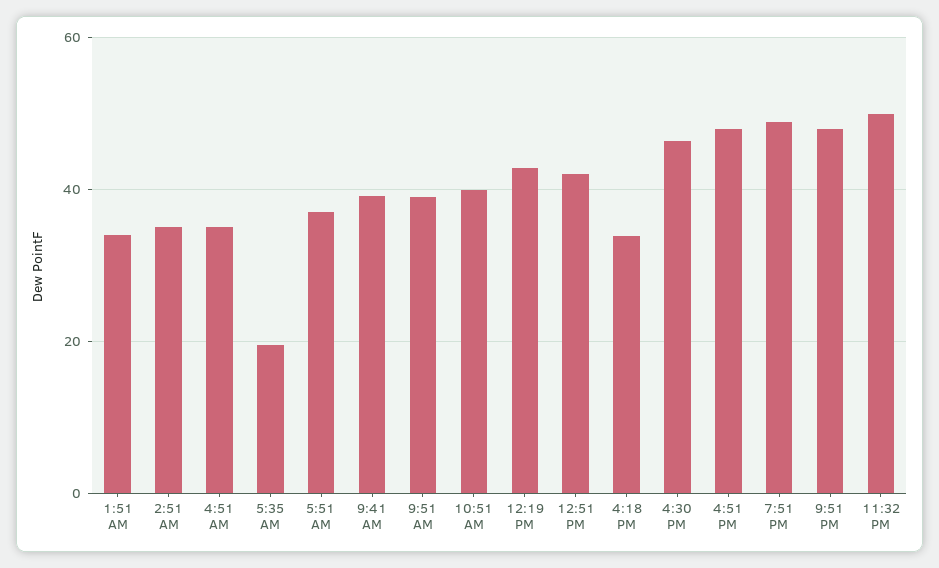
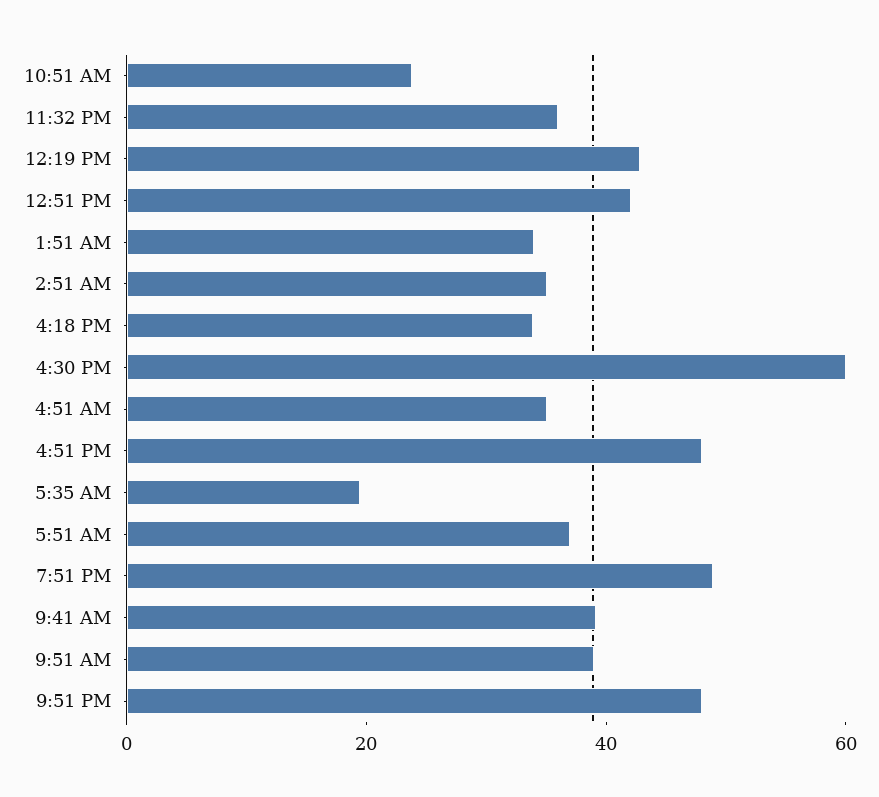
10:51 AM: 40 -> 25
4:30 PM: 46 -> 60
11:32 PM: 50 -> 35

